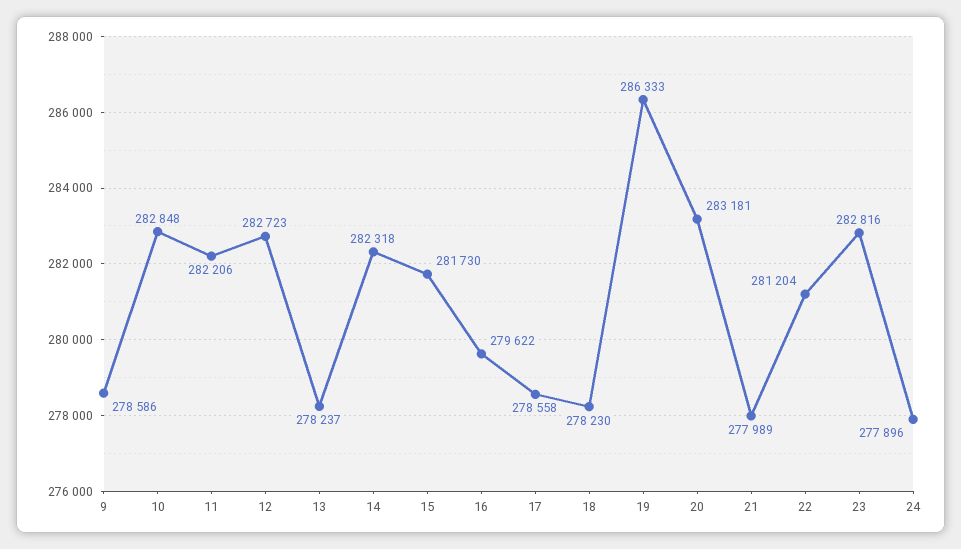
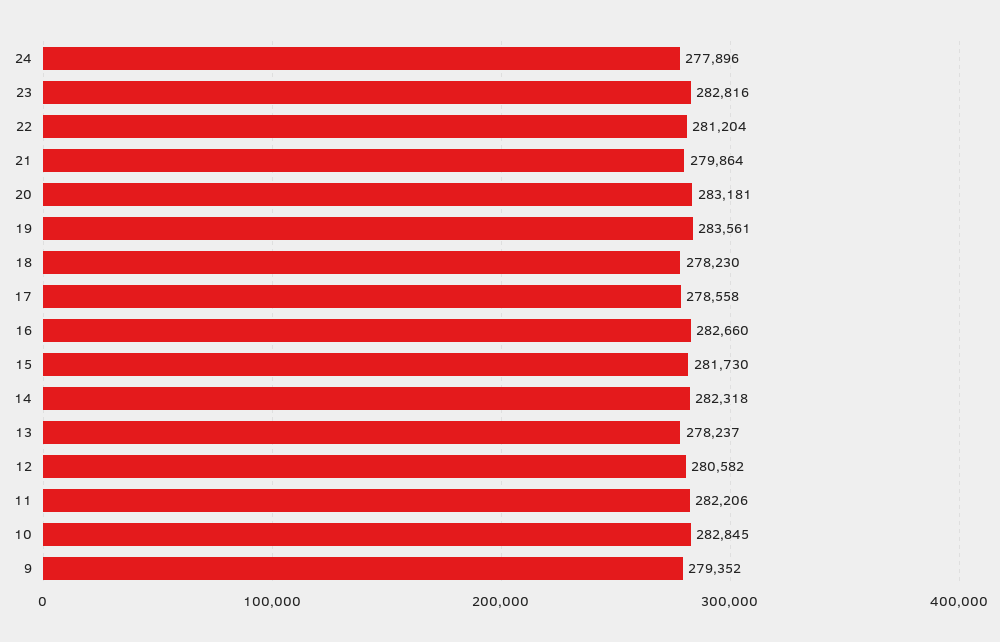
9: 278586 -> 279352
10: 282848 -> 282845
12: 282723 -> 280582
16: 279622 -> 282660
19: 286333 -> 283561
21: 277989 -> 279864

